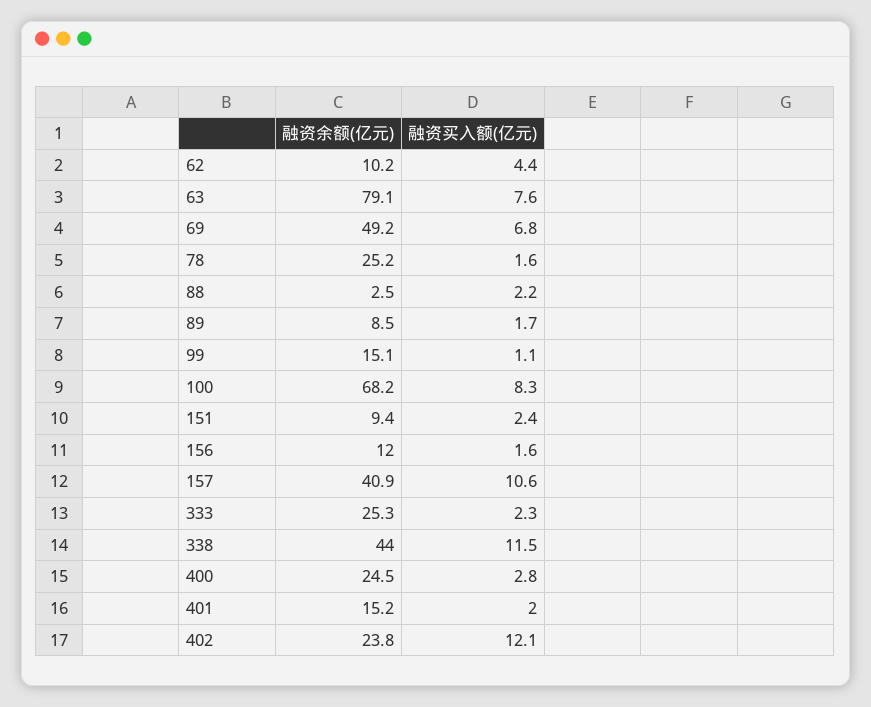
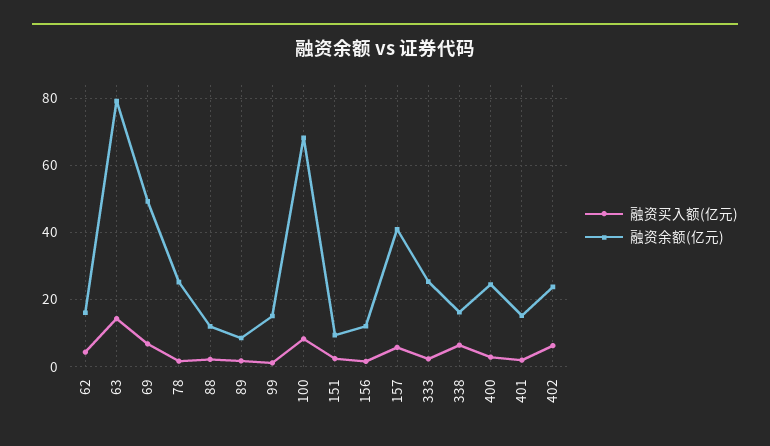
融资余额(亿元), 62: 10.2 -> 16
融资买入额(亿元), 63: 7.6 -> 14
融资余额(亿元), 88: 2.5 -> 12
融资买入额(亿元), 157: 10.6 -> 6
融资余额(亿元), 338: 44 -> 16
融资买入额(亿元), 338: 11.5 -> 6
融资买入额(亿元), 402: 12.1 -> 6

